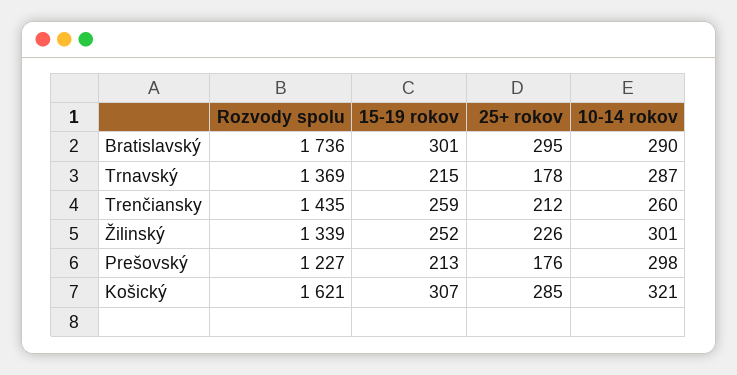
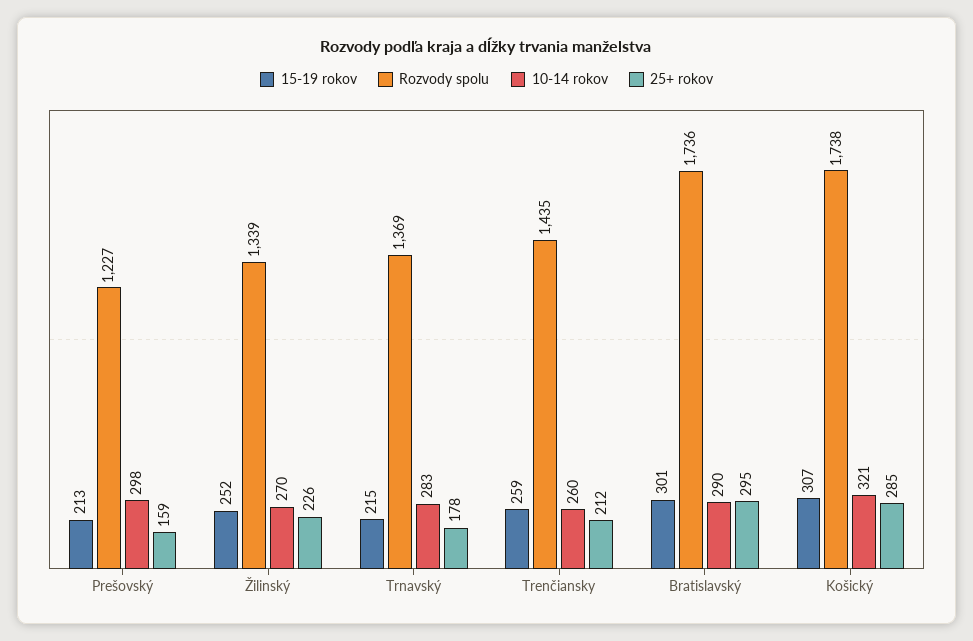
10-14 rokov, Trnavský: 287 -> 283
10-14 rokov, Žilinský: 301 -> 270
25+ rokov, Prešovský: 176 -> 159
Rozvody spolu, Košický: 1621 -> 1738

